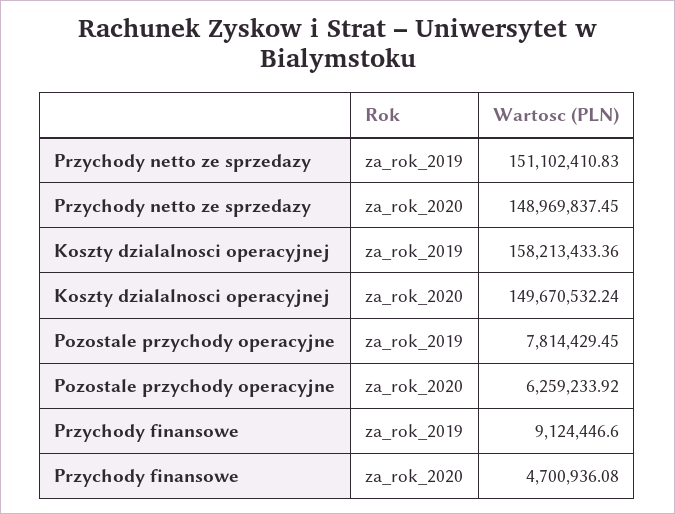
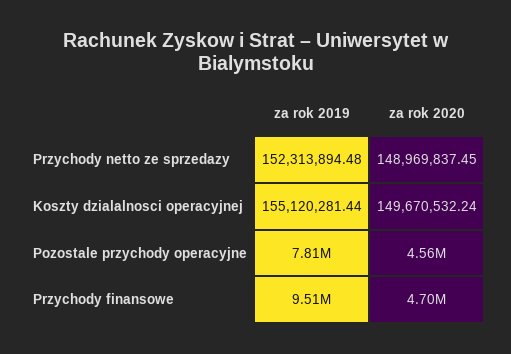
Przychody netto ze sprzedazy, za_rok_2019: 151102410.83 -> 152313894.48
Koszty dzialalnosci operacyjnej, za_rok_2019: 158213433.36 -> 155120281.44
Pozostale przychody operacyjne, za_rok_2020: 6259233.92 -> 4560000
Przychody finansowe, za_rok_2019: 9124446.6 -> 9510000

